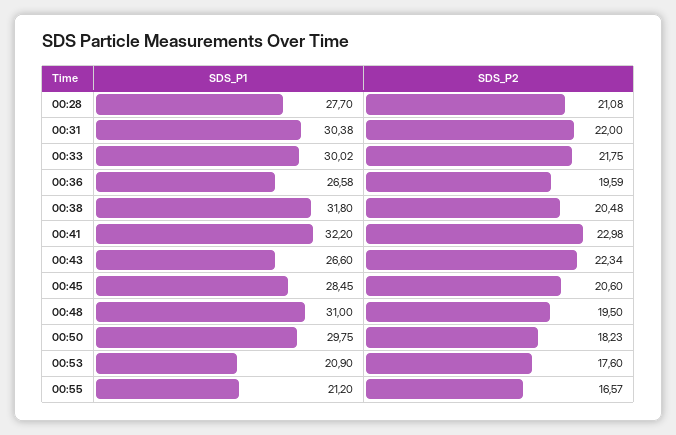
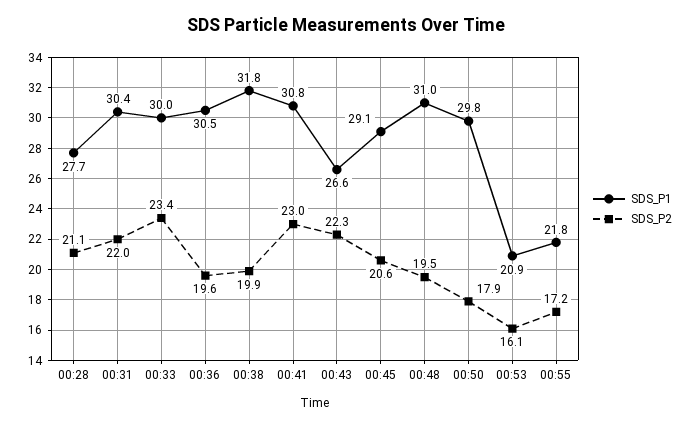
SDS_P2, 00:33: 21.75 -> 23.4
SDS_P1, 00:36: 26.58 -> 30.5
SDS_P2, 00:38: 20.48 -> 19.9
SDS_P1, 00:41: 32.2 -> 30.8
SDS_P1, 00:45: 28.45 -> 29.1
SDS_P2, 00:50: 18.23 -> 17.9
SDS_P2, 00:53: 17.6 -> 16.1
SDS_P1, 00:55: 21.2 -> 21.8
SDS_P2, 00:55: 16.57 -> 17.2

